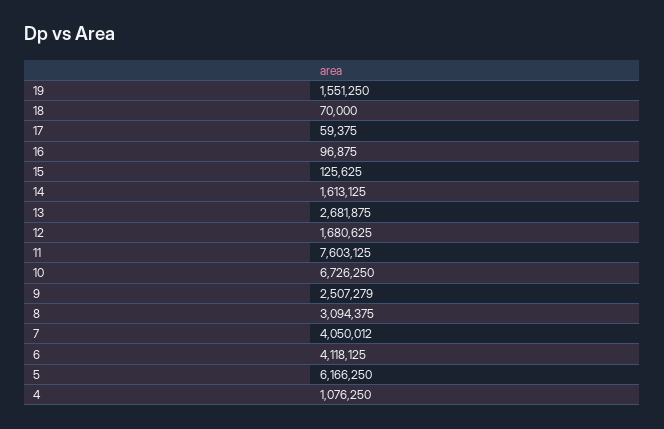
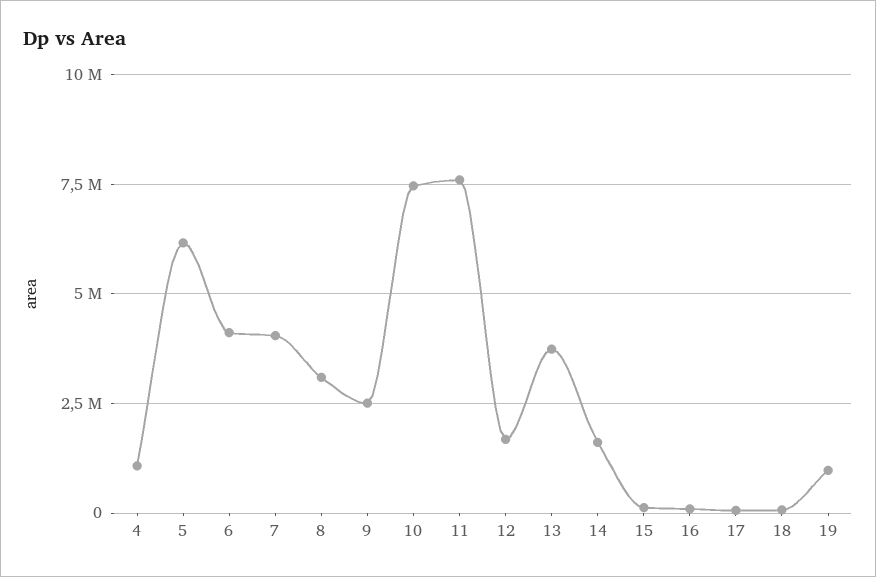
19: 1551250 -> 1000000
13: 2681875 -> 3750000
10: 6726250 -> 7500000

